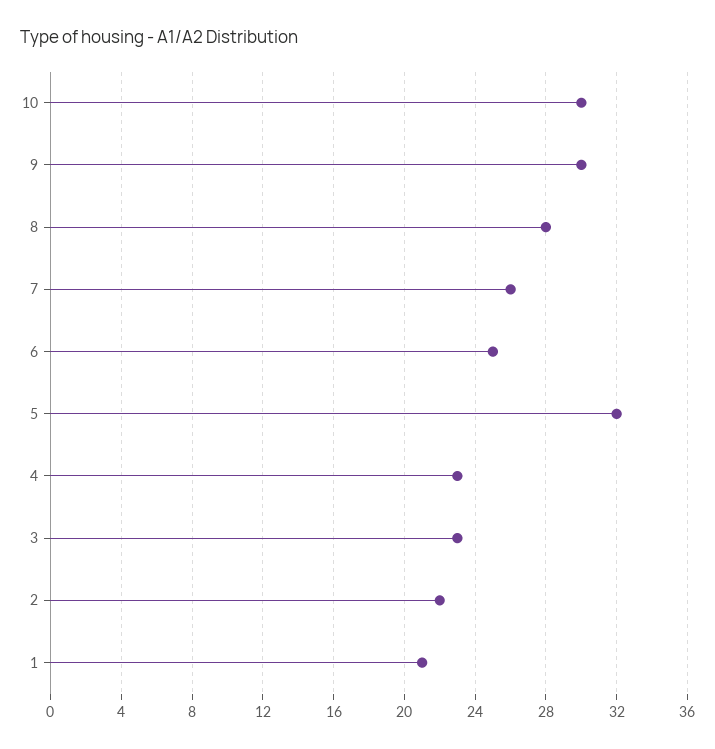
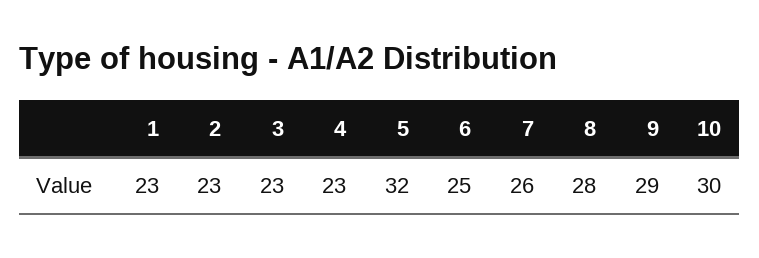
9: 30 -> 29
2: 22 -> 23
1: 21 -> 23

